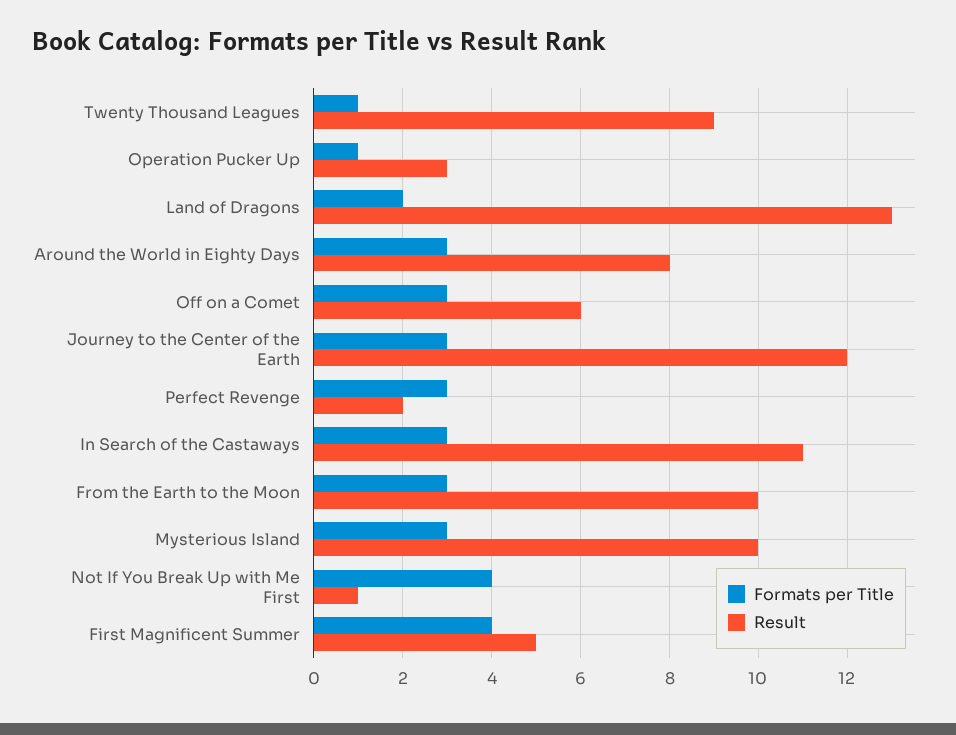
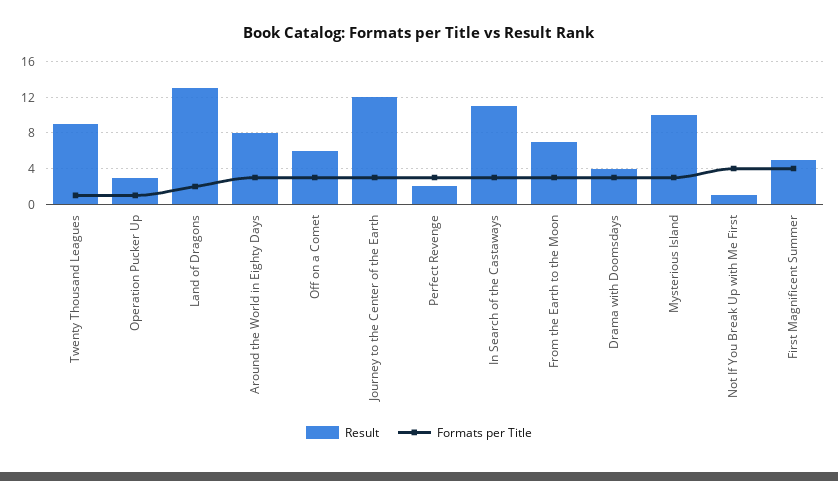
Result, From the Earth to the Moon: 10 -> 7
Result, Drama with Doomsdays: none -> 4
Formats per Title, Drama with Doomsdays: none -> 3

